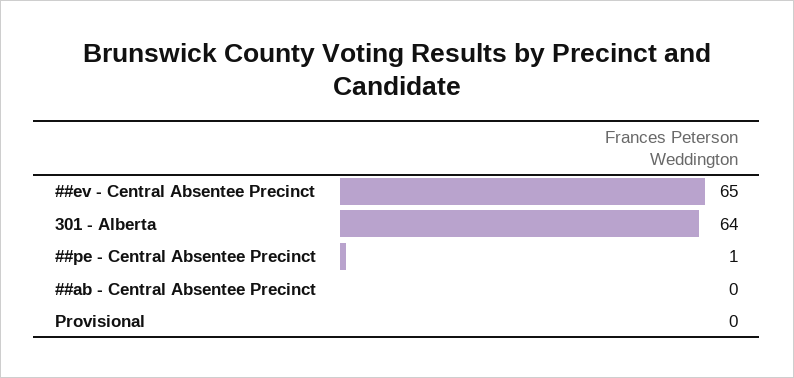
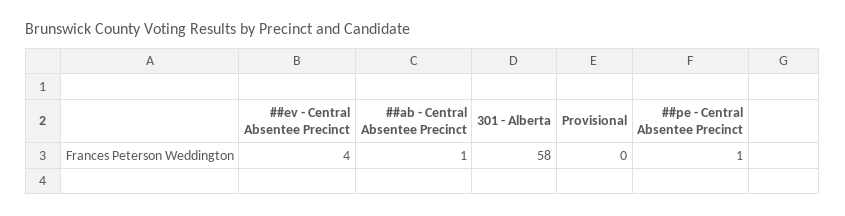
##ev - Central Absentee Precinct: 65 -> 4
301 - Alberta: 64 -> 58
##ab - Central Absentee Precinct: 0 -> 1

